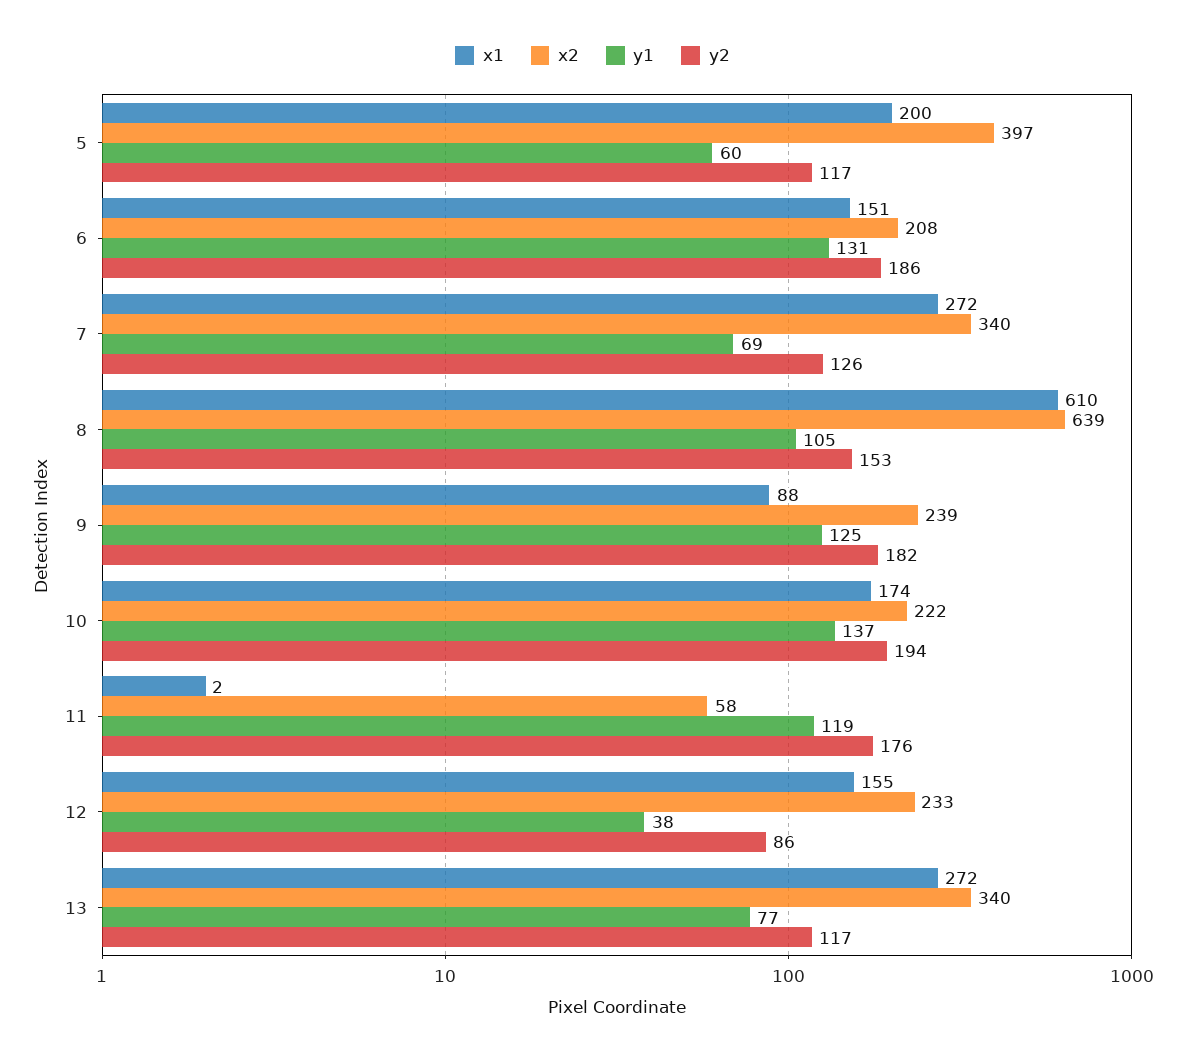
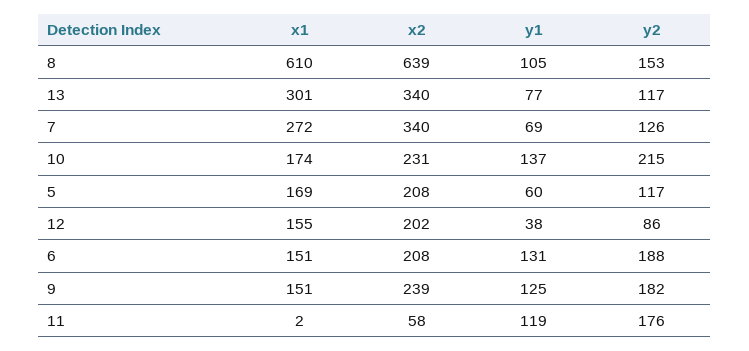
x1, 5: 200 -> 169
x2, 5: 397 -> 208
y2, 6: 186 -> 188
x1, 9: 88 -> 151
x2, 10: 222 -> 231
y2, 10: 194 -> 215
x2, 12: 233 -> 202
x1, 13: 272 -> 301

